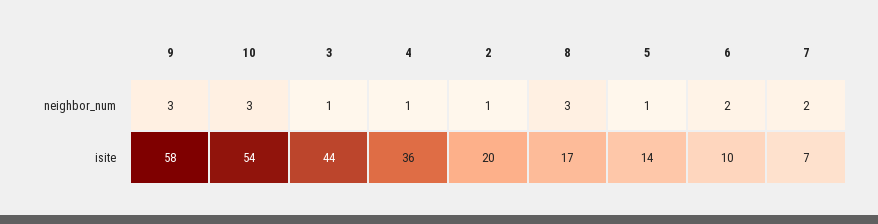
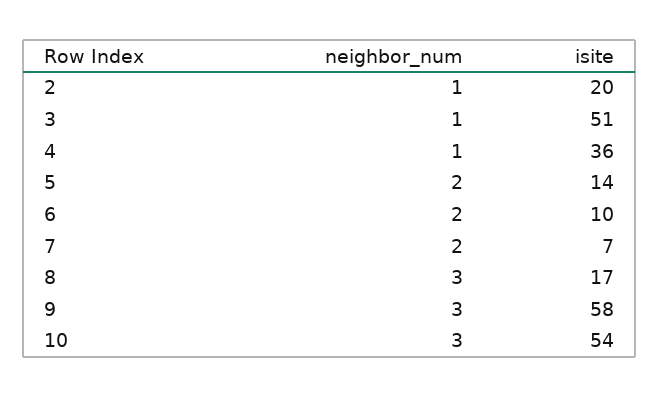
5, neighbor_num: 1 -> 2
3, isite: 44 -> 51

